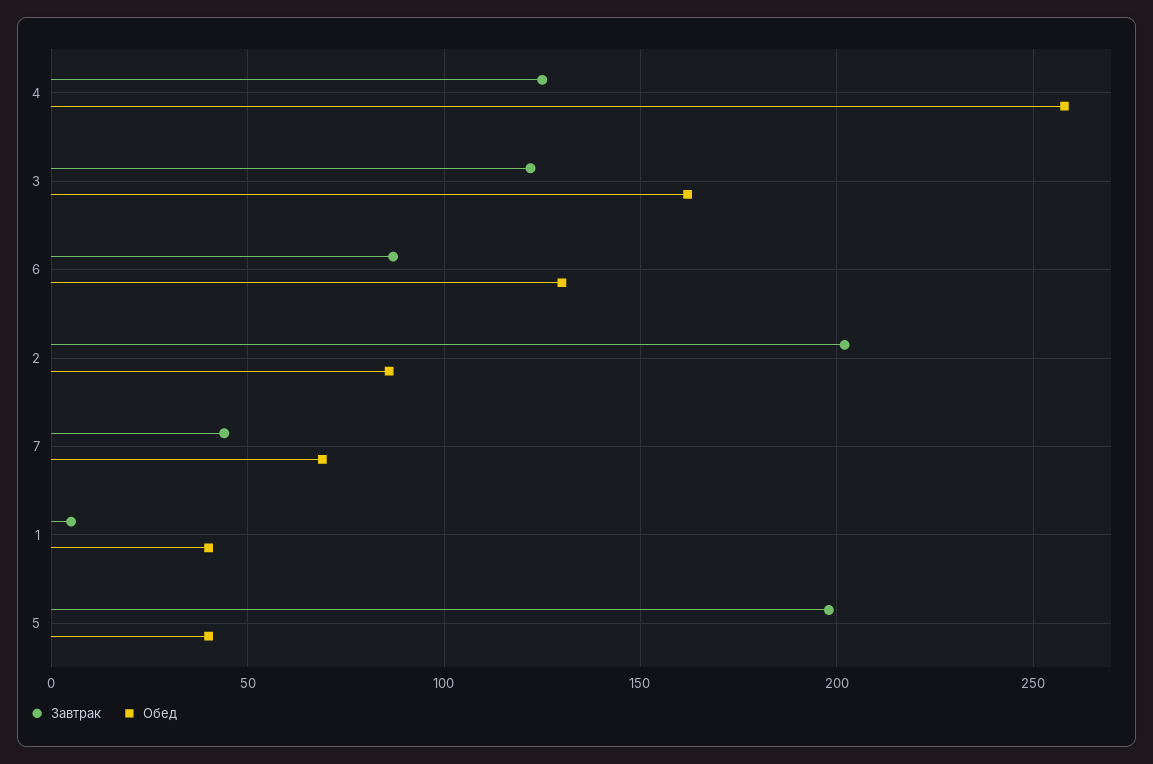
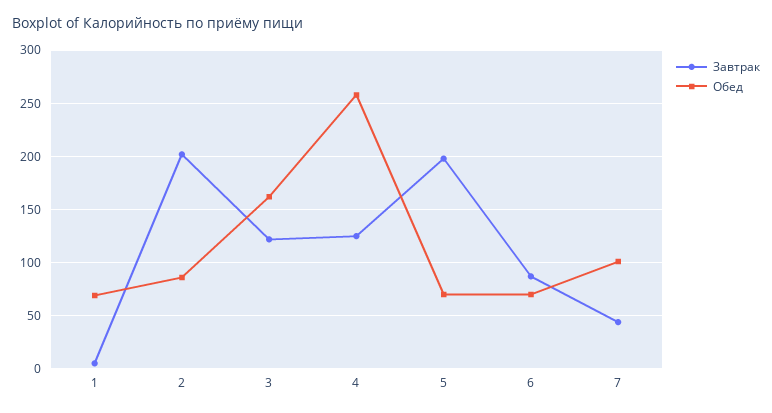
Обед, 6: 130 -> 70
Обед, 7: 70 -> 100
Обед, 1: 40 -> 70
Обед, 5: 40 -> 70

